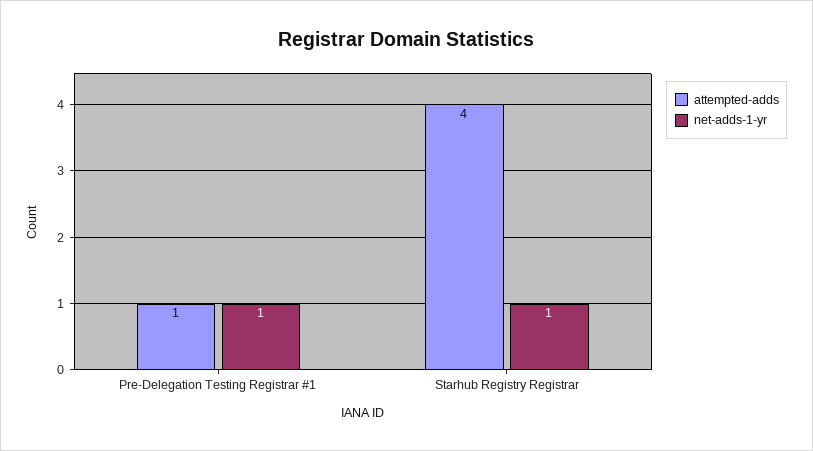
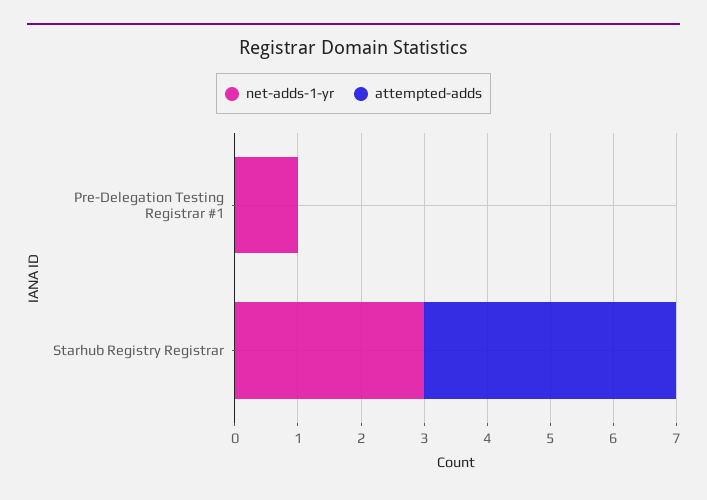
attempted-adds, Pre-Delegation Testing Registrar #1: 1 -> 0
net-adds-1-yr, Starhub Registry Registrar: 1 -> 3

